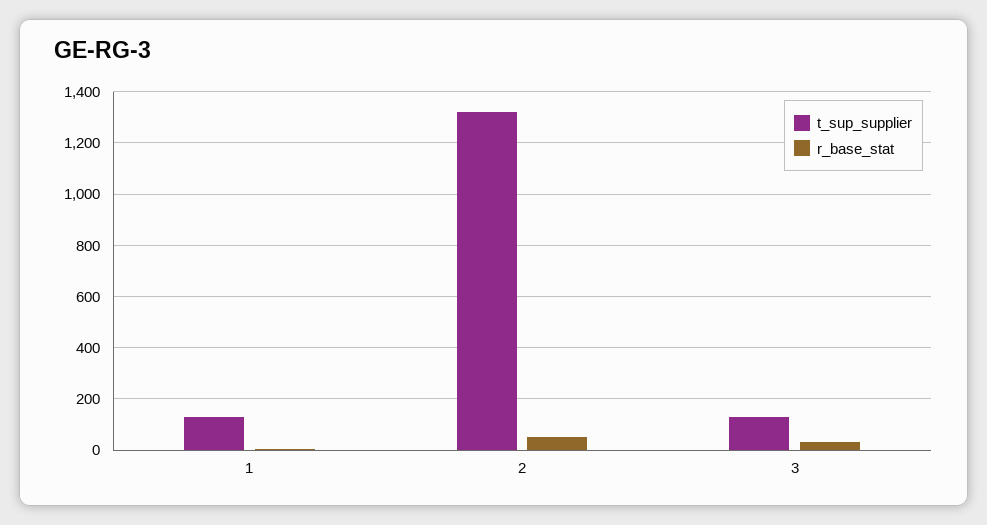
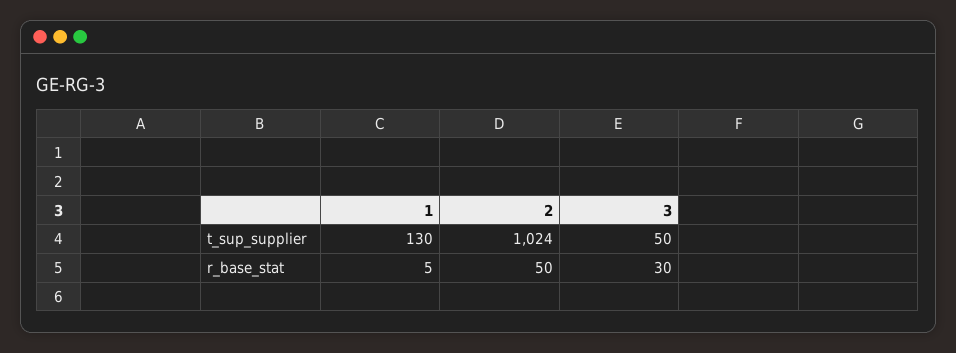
t_sup_supplier, 2: 1325 -> 1024
t_sup_supplier, 3: 125 -> 50

